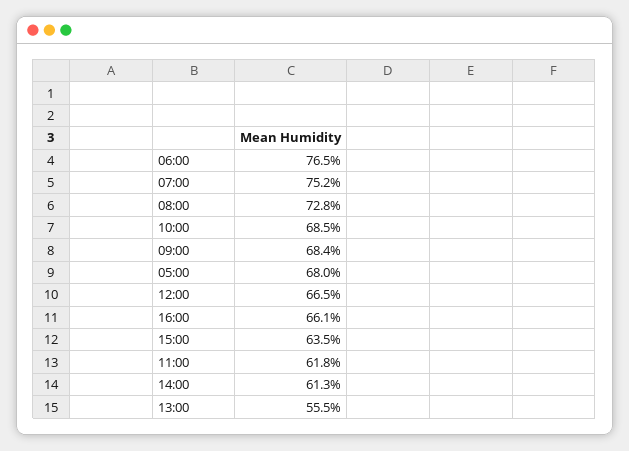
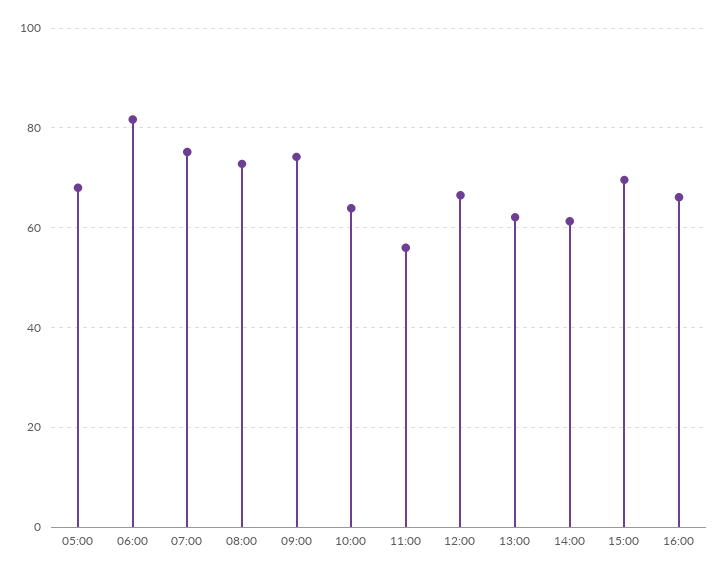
06:00: 76.5 -> 82
10:00: 68.5 -> 64
09:00: 68.4 -> 74
15:00: 63.5 -> 70
11:00: 61.8 -> 56
13:00: 55.5 -> 62

